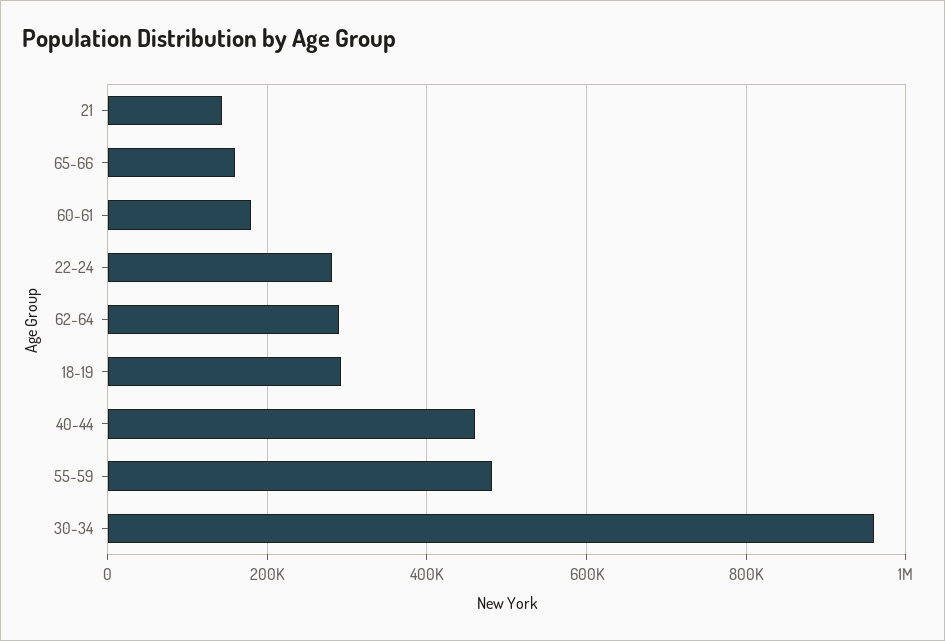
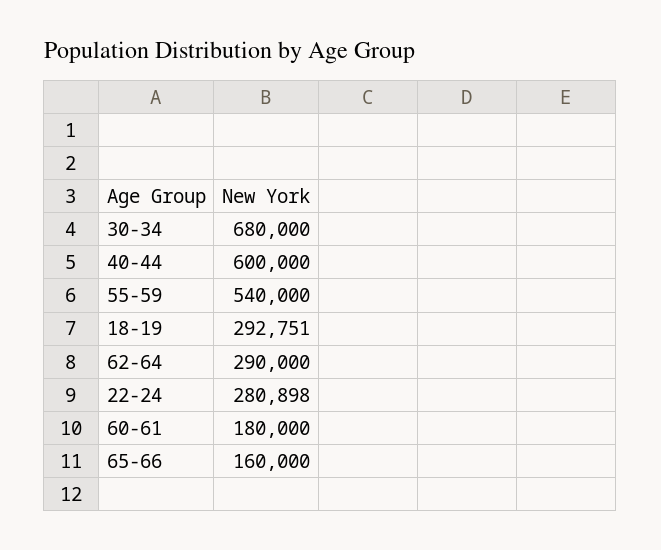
21: 140000 -> none
40-44: 460000 -> 600000
55-59: 480000 -> 540000
30-34: 960000 -> 680000

